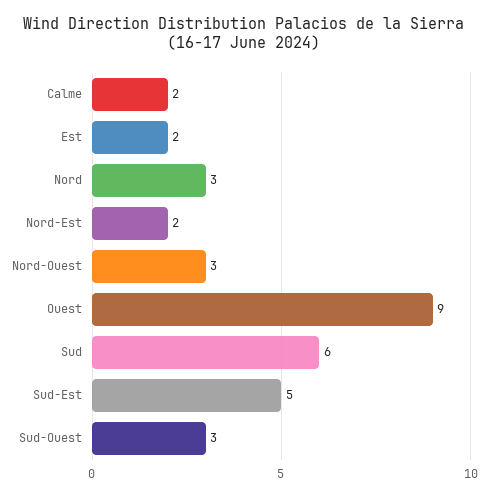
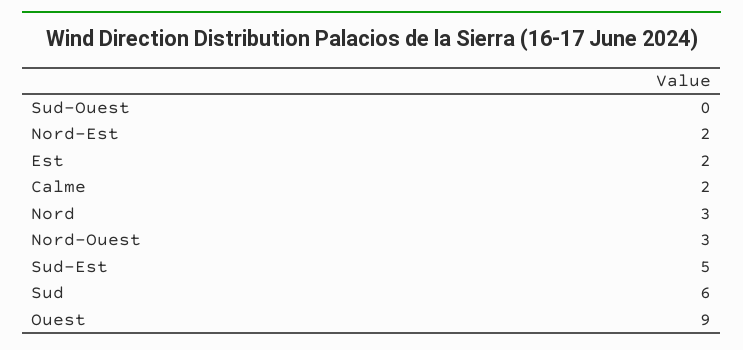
Sud-Ouest: 3 -> 0

